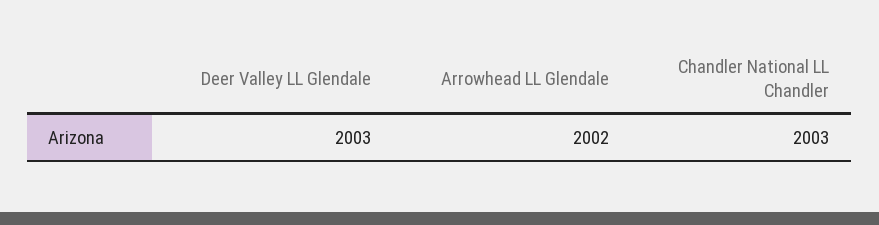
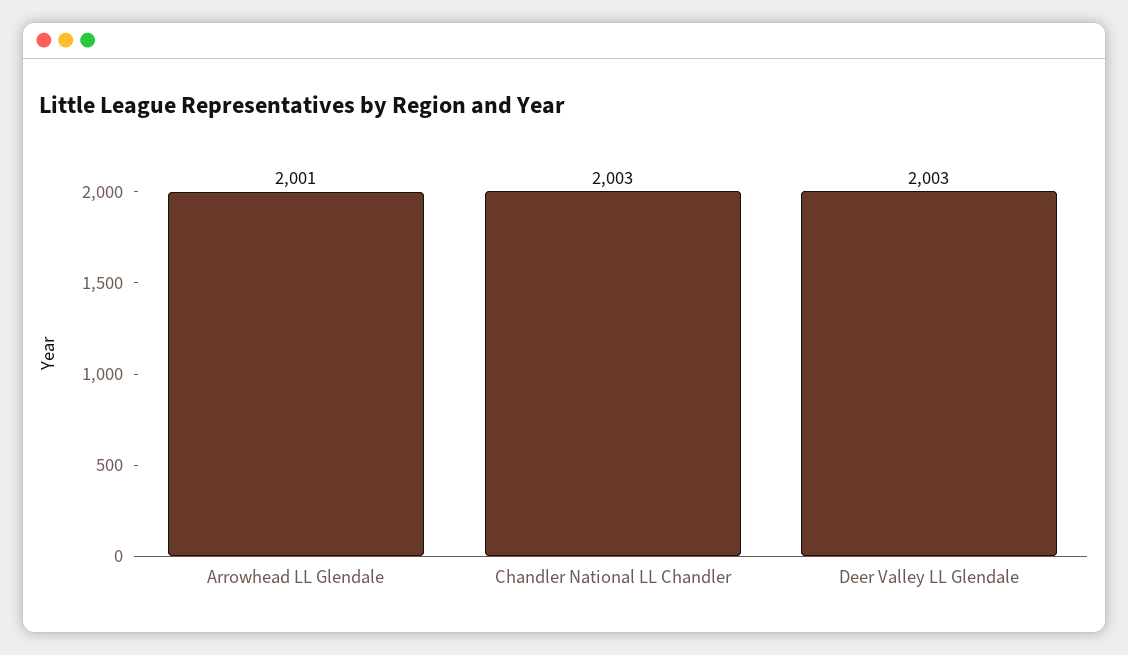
Arrowhead LL Glendale: 2002 -> 2001

